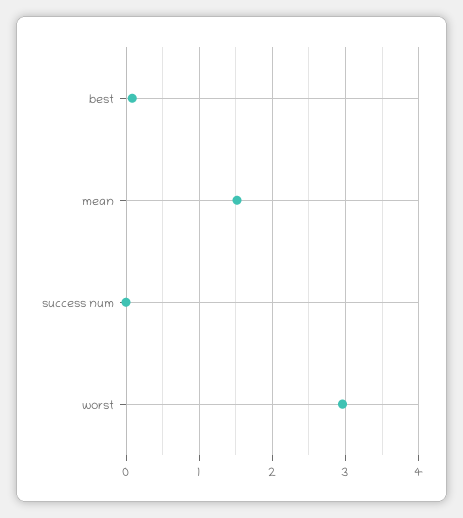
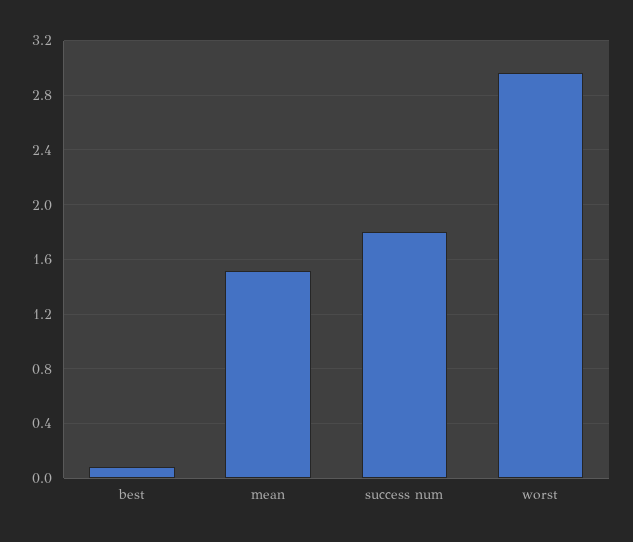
success num: 0 -> 1.8

